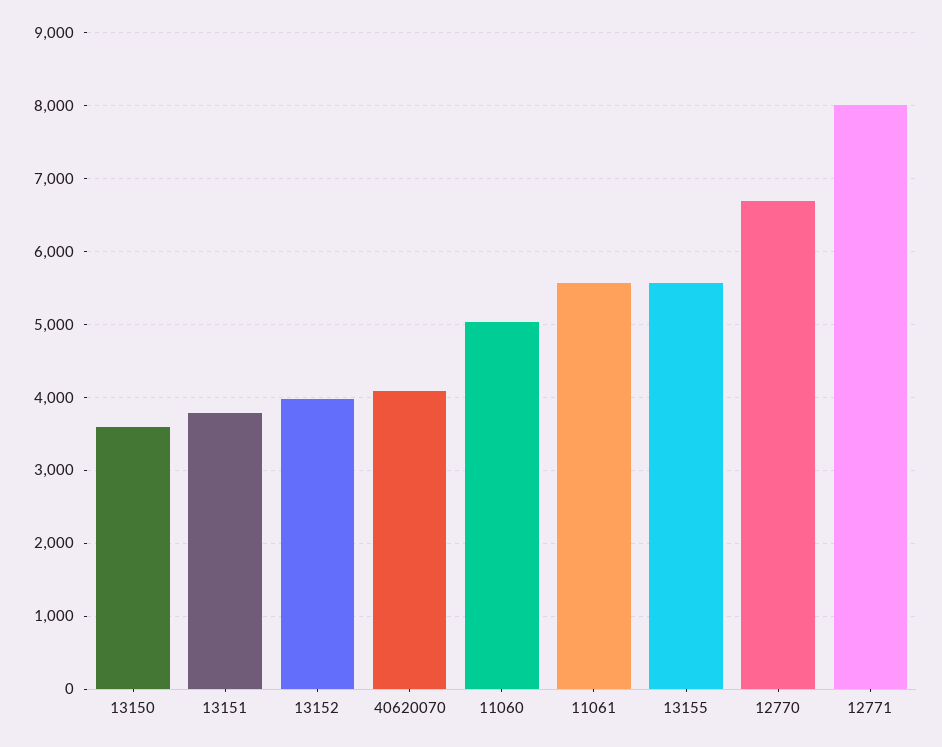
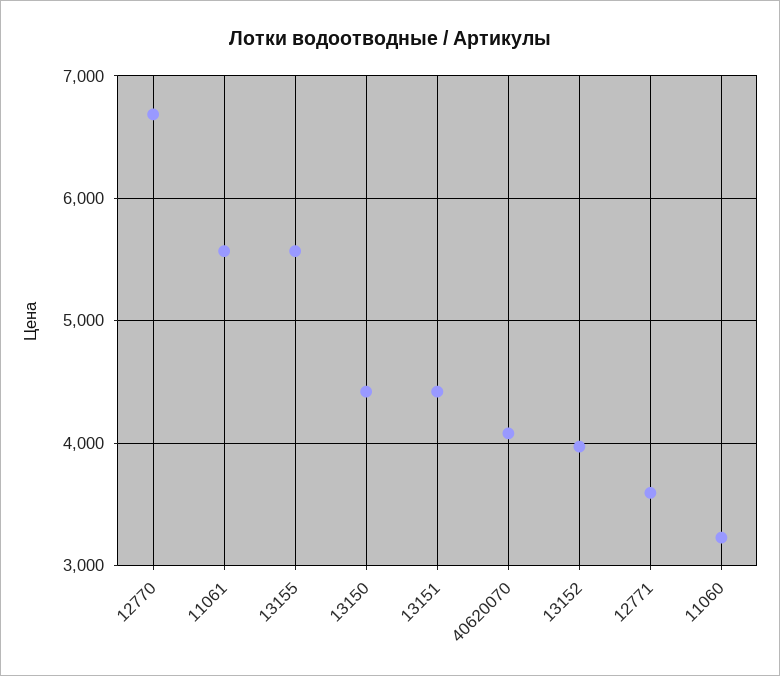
13150: 3600 -> 4400
13151: 3800 -> 4400
11060: 5000 -> 3200
12771: 8000 -> 3600

